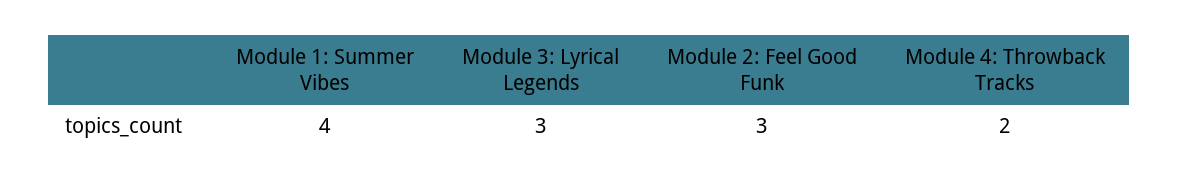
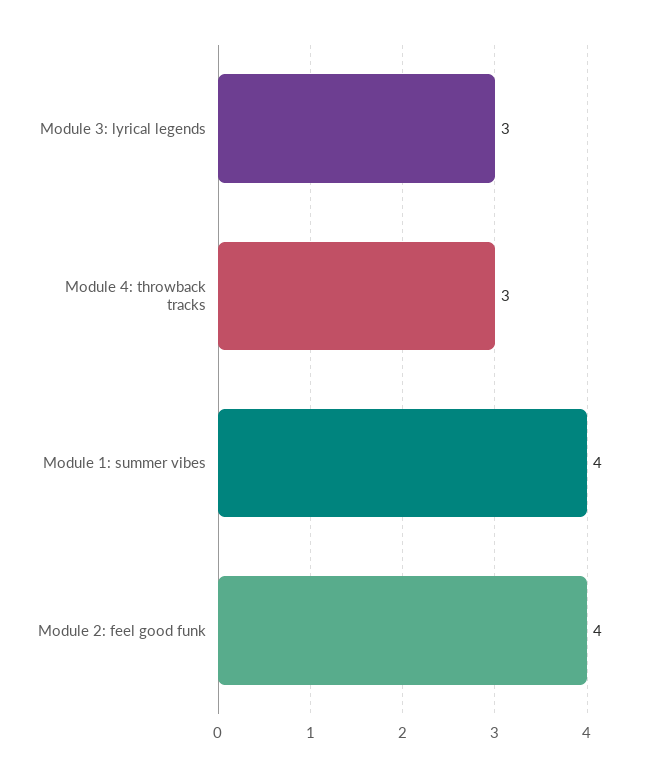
Module 2: Feel Good Funk: 3 -> 4
Module 4: Throwback Tracks: 2 -> 3

